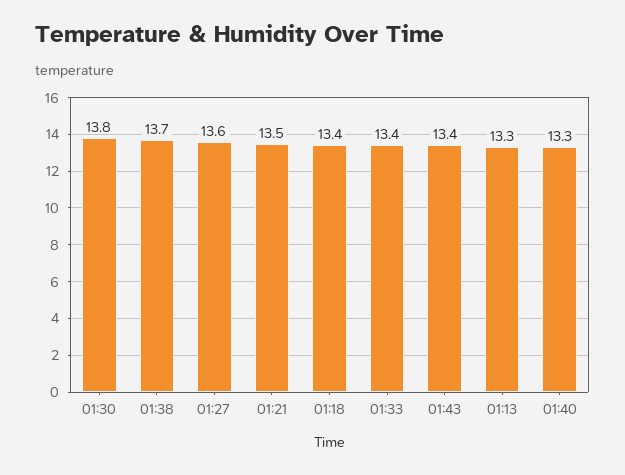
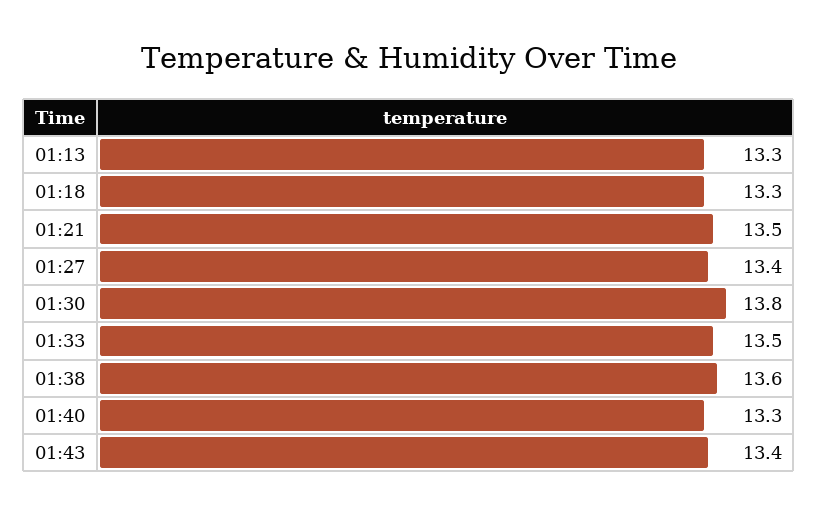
01:38: 13.7 -> 13.6
01:27: 13.6 -> 13.4
01:18: 13.4 -> 13.3
01:33: 13.4 -> 13.5

